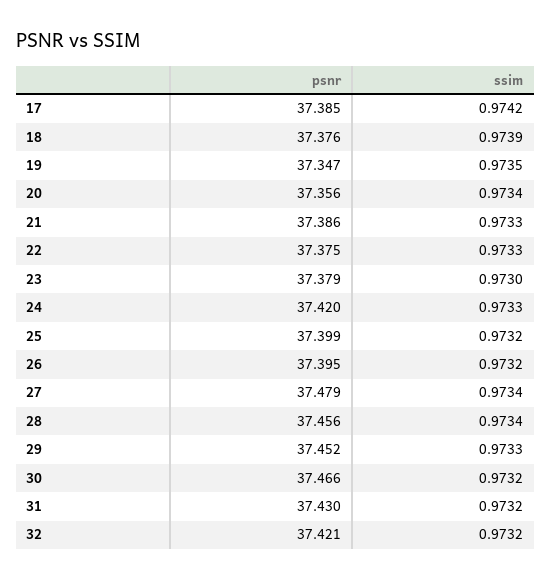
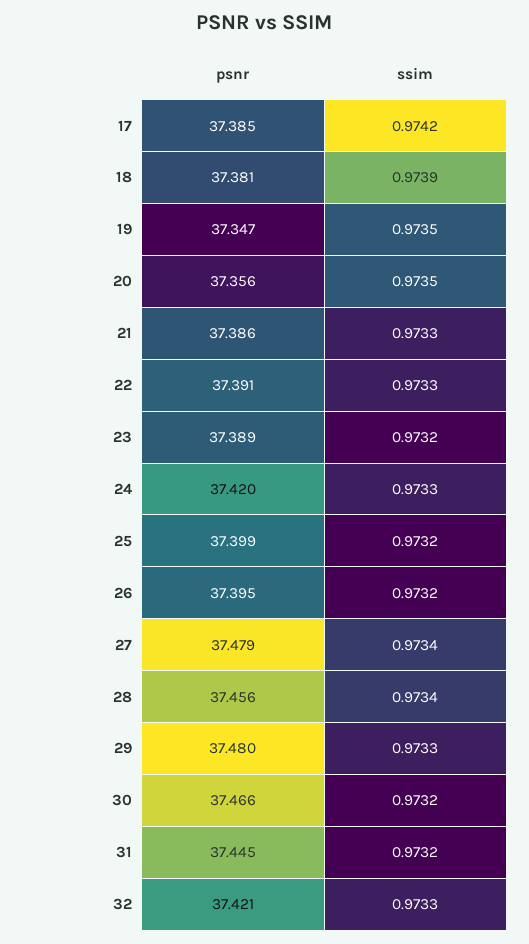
psnr, 18: 37.376 -> 37.381
ssim, 20: 0.9734 -> 0.9735
psnr, 22: 37.375 -> 37.391
psnr, 23: 37.379 -> 37.389
ssim, 23: 0.973 -> 0.9732
psnr, 29: 37.452 -> 37.48
psnr, 31: 37.43 -> 37.445
ssim, 32: 0.9732 -> 0.9733

